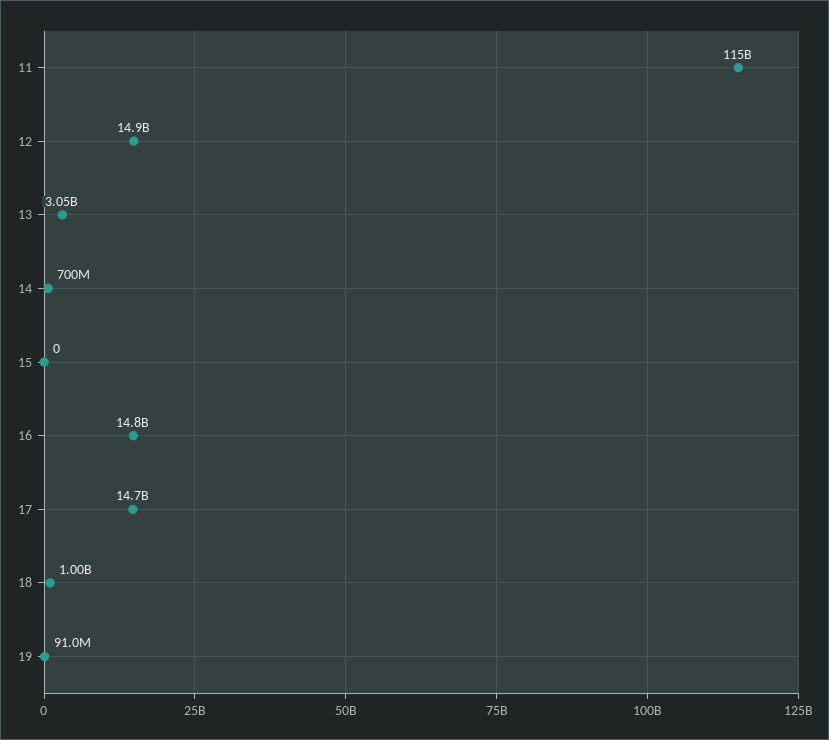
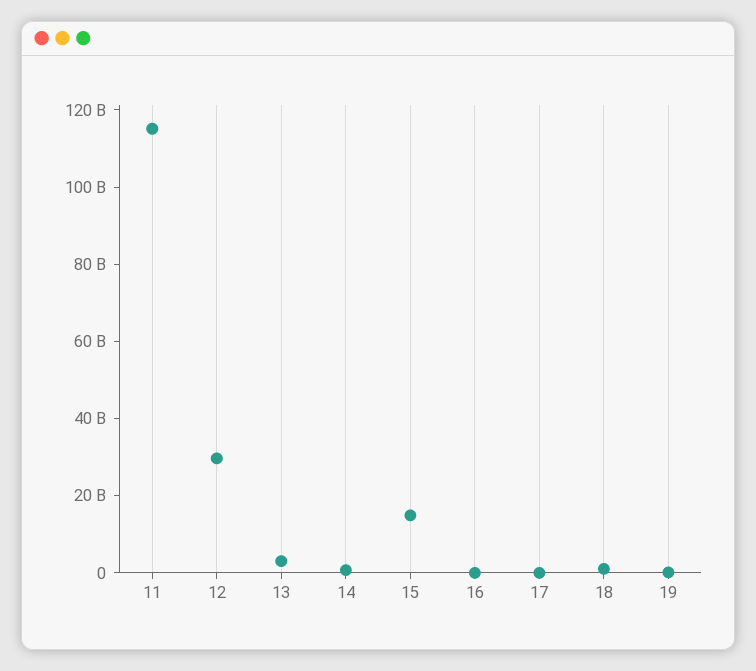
12: 14900000000 -> 30000000000
15: 0 -> 15000000000
16: 14800000000 -> 0
17: 14700000000 -> 0

